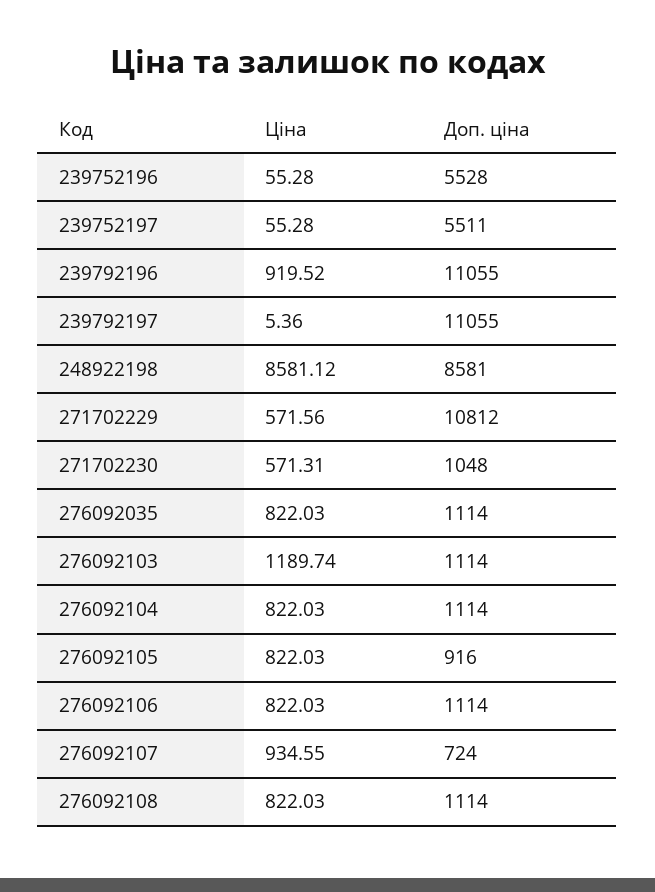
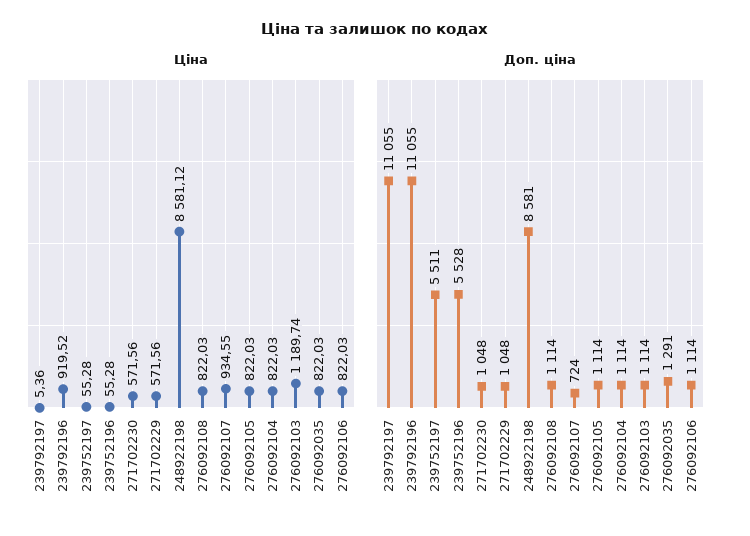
Доп. ціна, 271702229: 10812 -> 1048
Ціна, 271702230: 571.31 -> 571.56
Доп. ціна, 276092035: 1114 -> 1291
Доп. ціна, 276092105: 916 -> 1114

